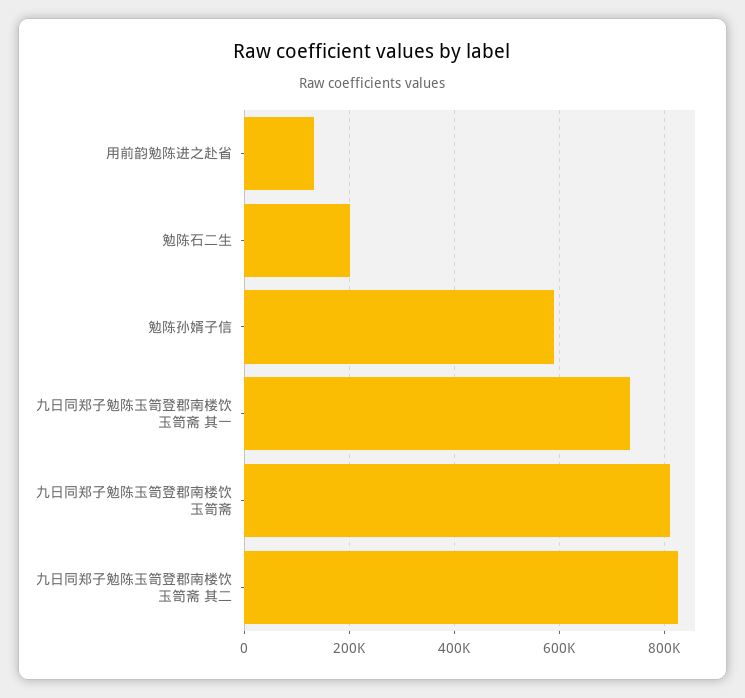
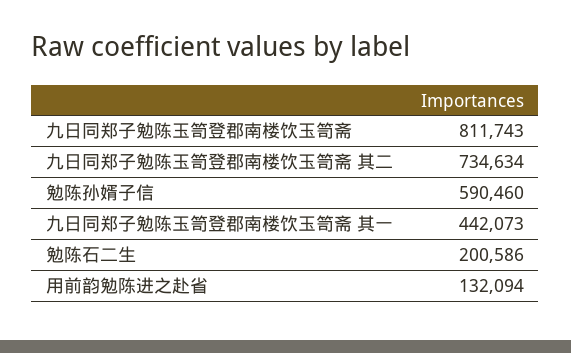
九日同郑子勉陈玉笥登郡南楼饮玉笥斋 其一: 740000 -> 442073
九日同郑子勉陈玉笥登郡南楼饮玉笥斋 其二: 820000 -> 734634

